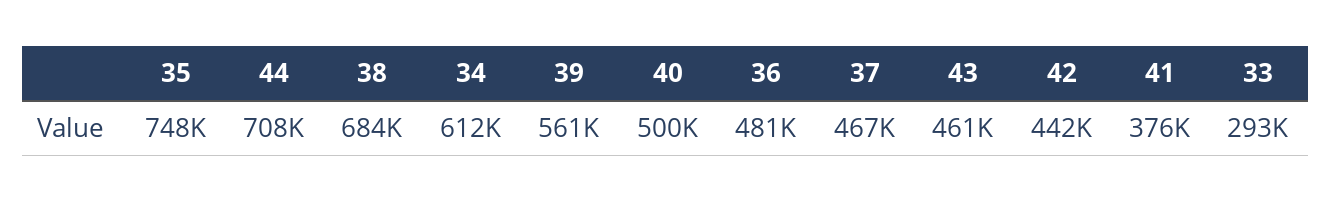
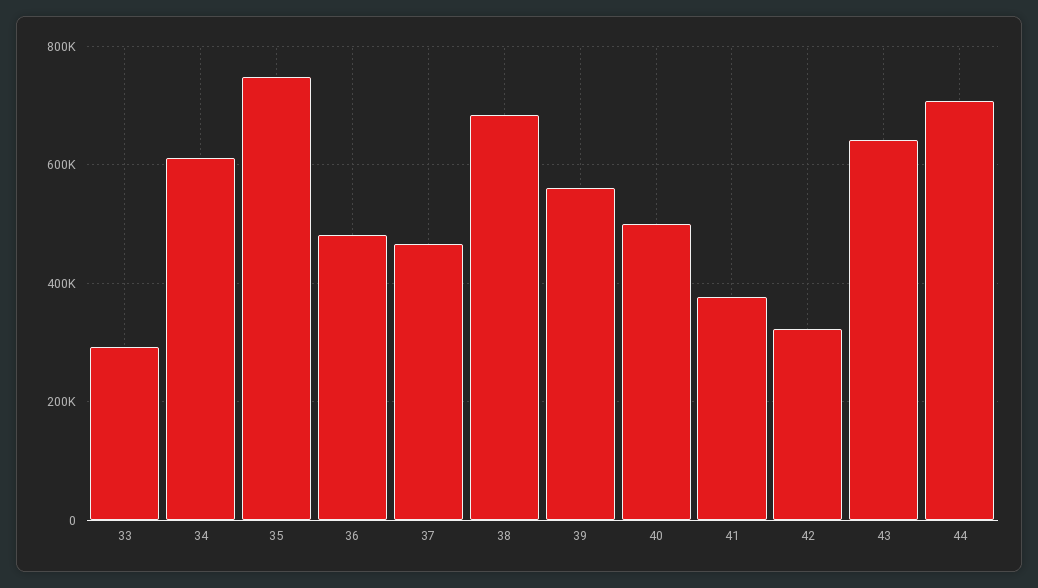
43: 461000 -> 640000
42: 442000 -> 320000

